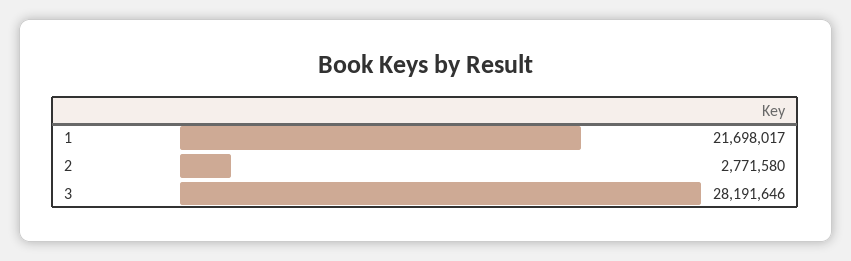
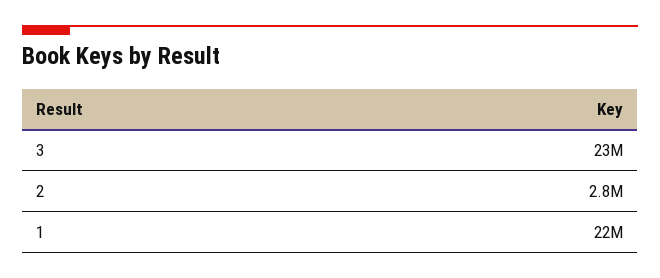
3: 28191646 -> 23000000

